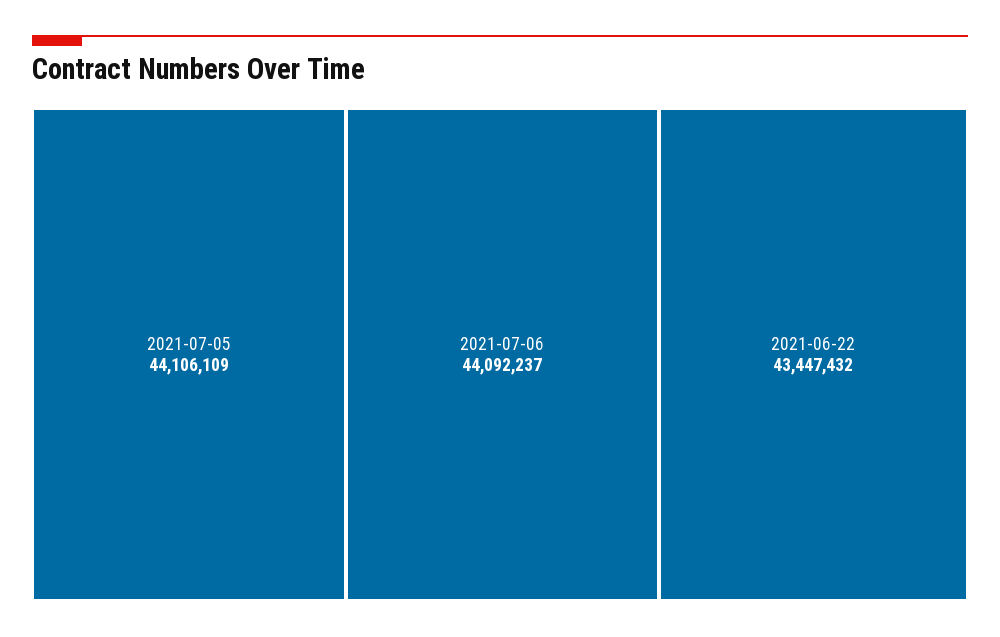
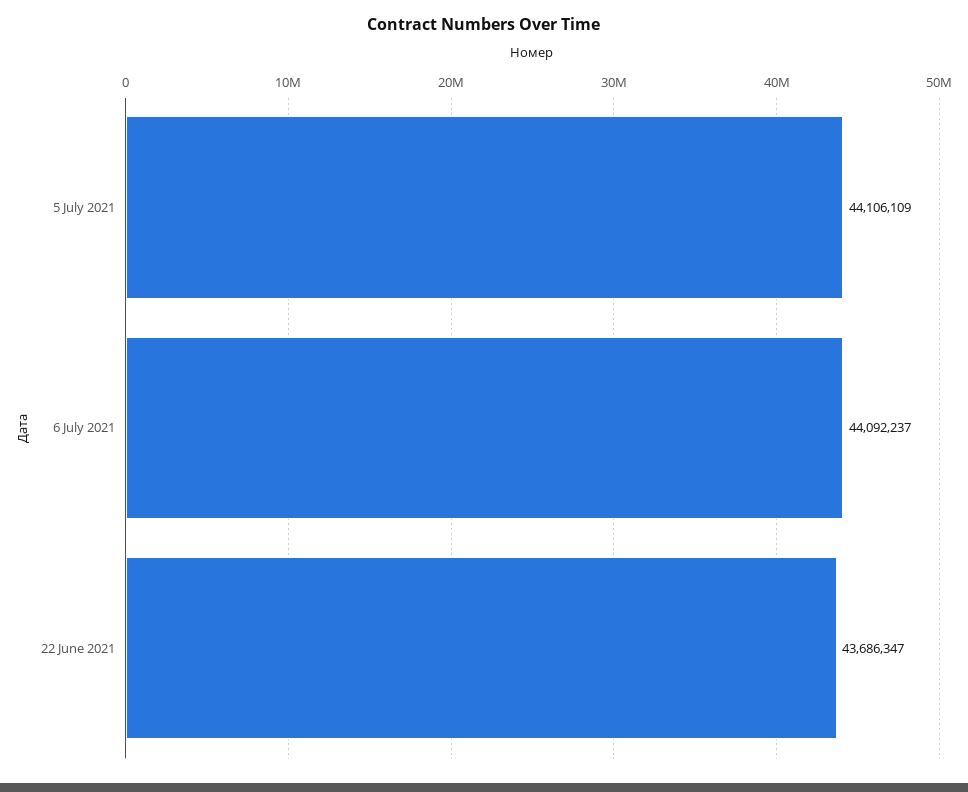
2021-06-22: 43447432 -> 43686347

